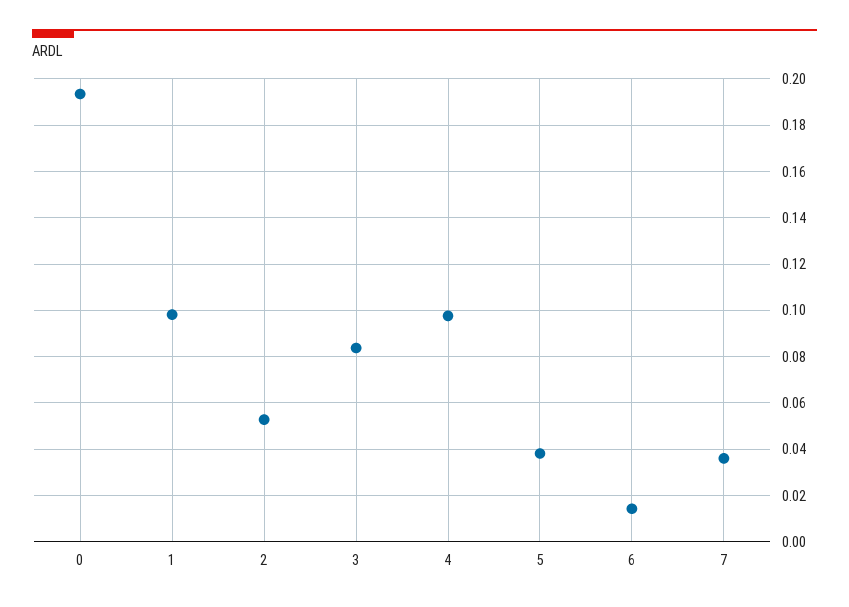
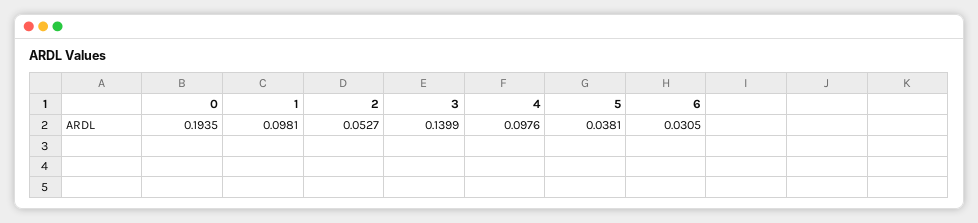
3: 0.085 -> 0.1399
6: 0.015 -> 0.0305
7: 0.035 -> none

